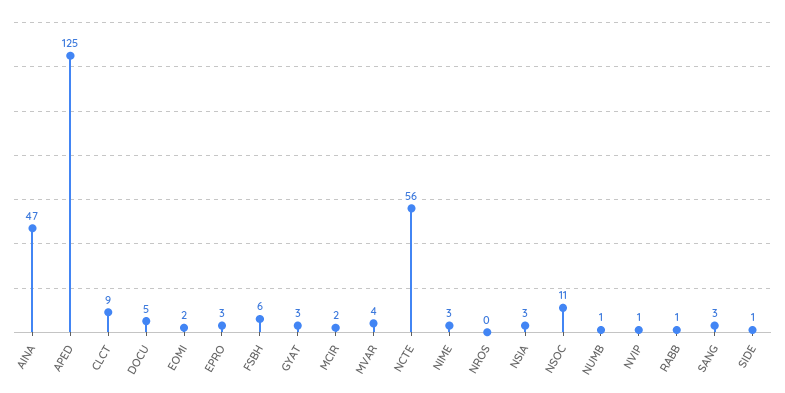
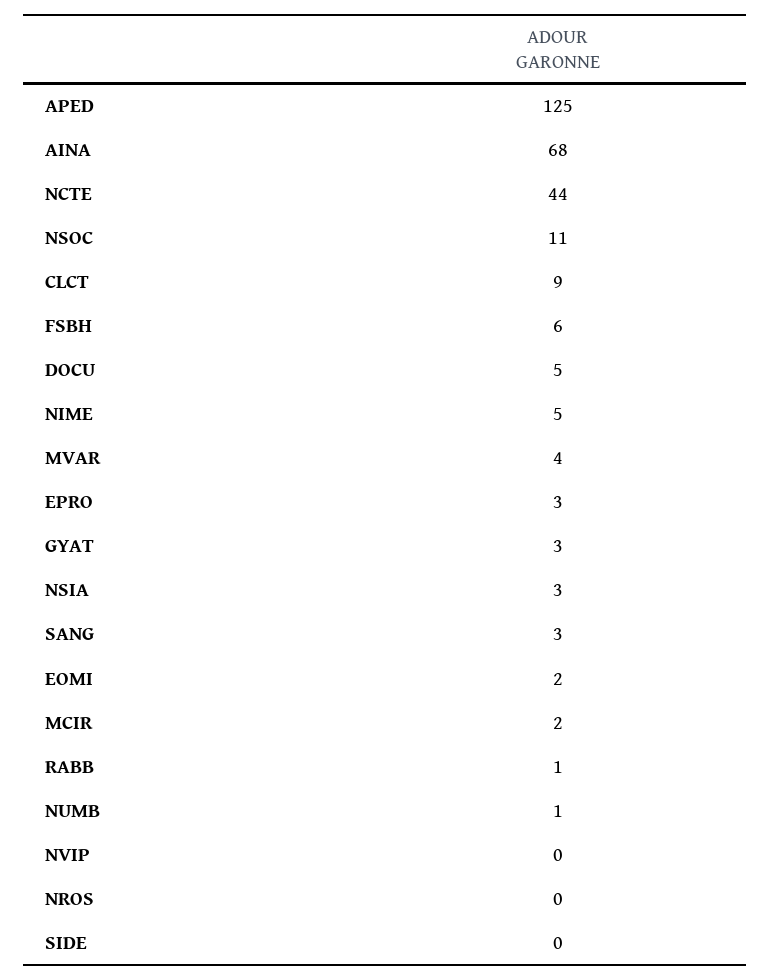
AINA: 47 -> 68
NCTE: 56 -> 44
NIME: 3 -> 5
NVIP: 1 -> 0
SIDE: 1 -> 0

